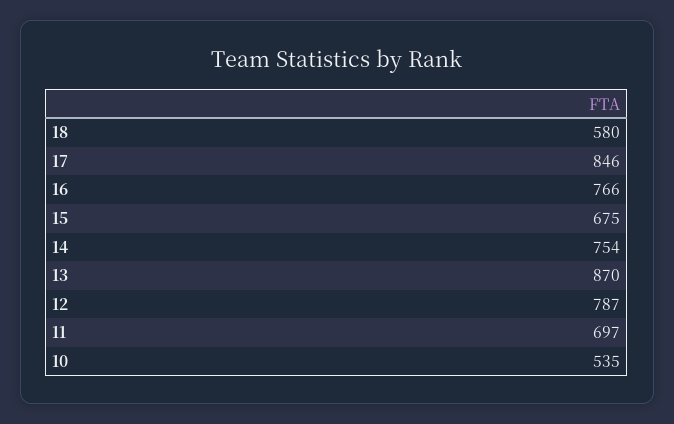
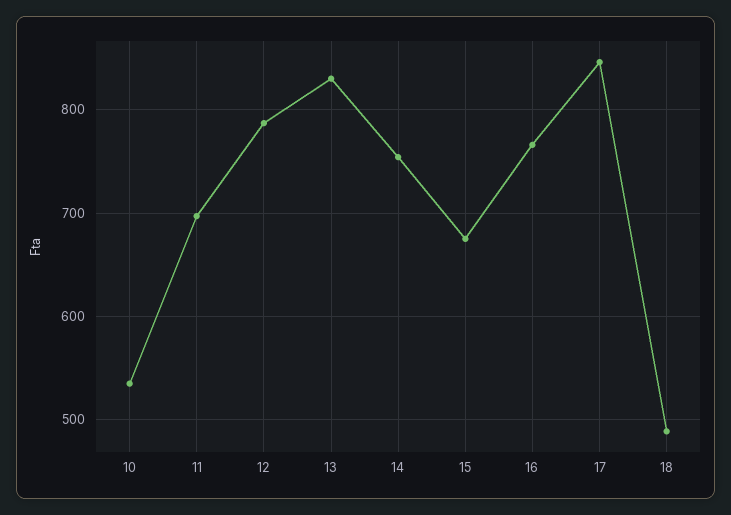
18: 580 -> 490
13: 870 -> 830

